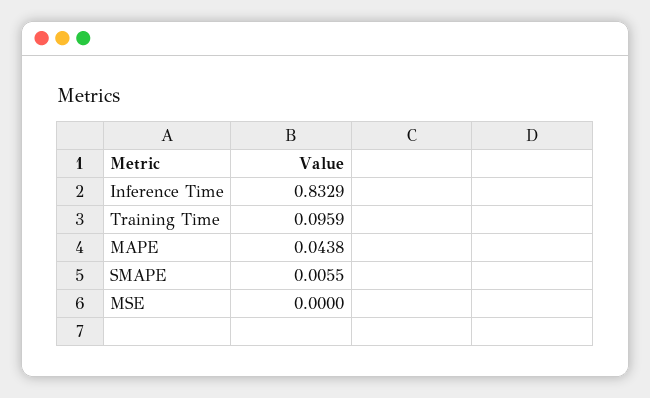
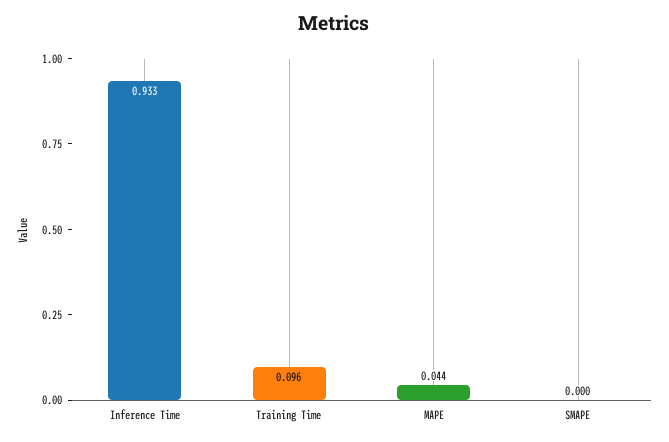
Inference Time: 0.8329 -> 0.933
SMAPE: 0.0055 -> 0
MSE: 0 -> none

